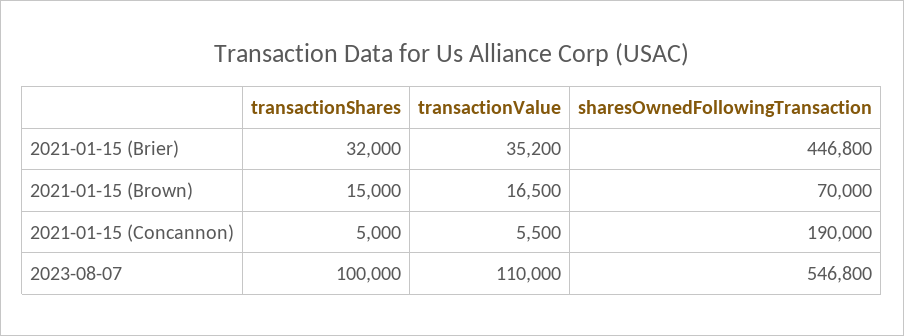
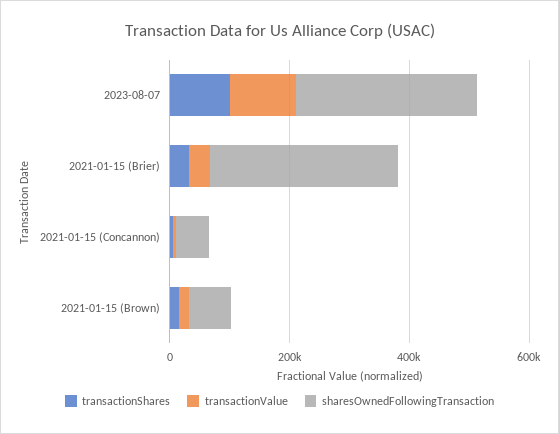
sharesOwnedFollowingTransaction, 2021-01-15 (Brier): 446800 -> 300000
sharesOwnedFollowingTransaction, 2021-01-15 (Concannon): 190000 -> 50000
sharesOwnedFollowingTransaction, 2023-08-07: 546800 -> 300000

